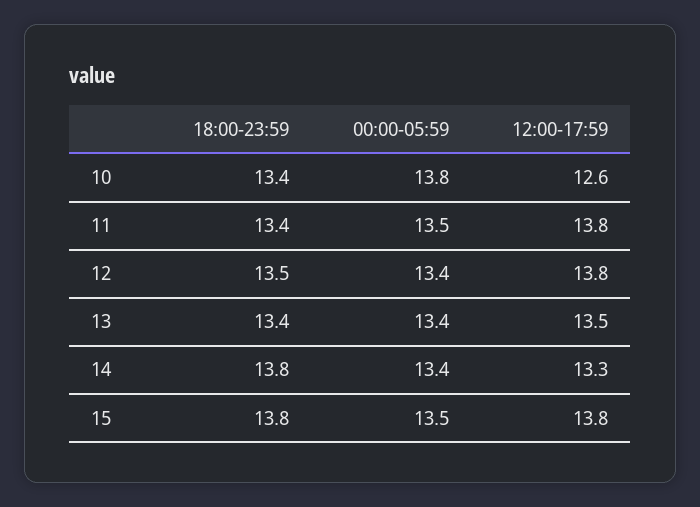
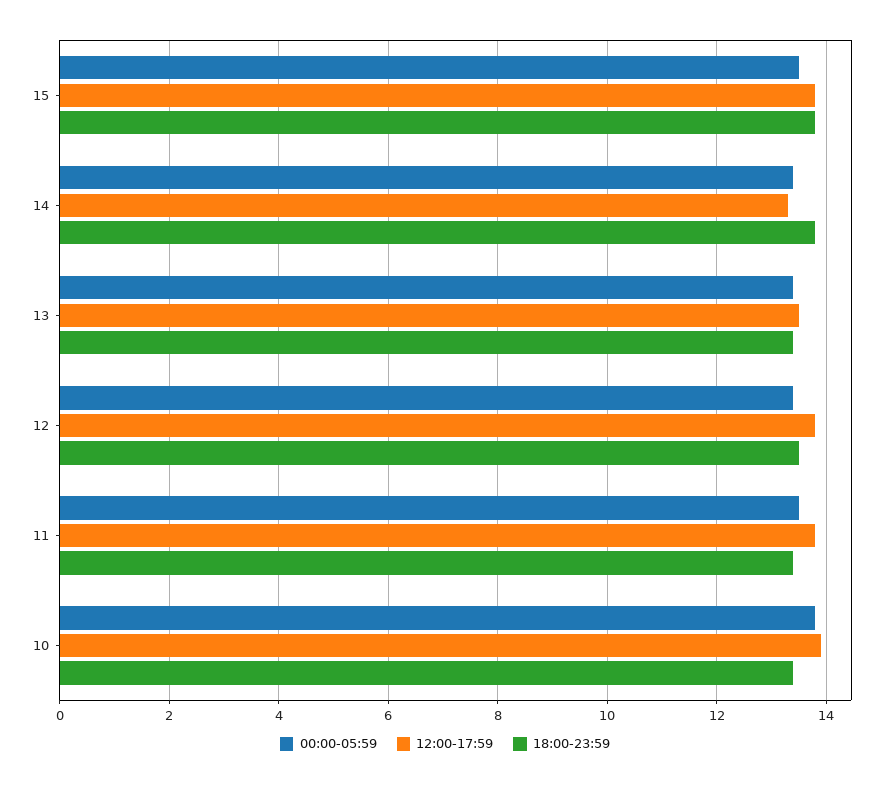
12:00-17:59, 10: 12.6 -> 14

